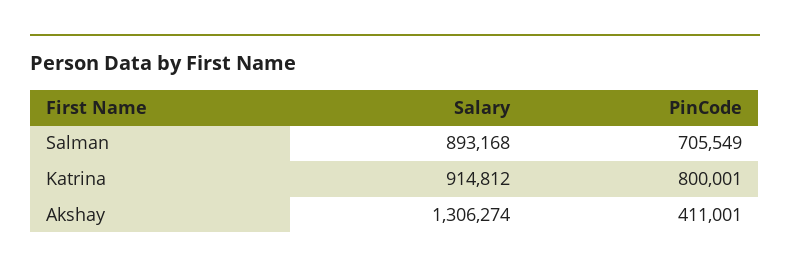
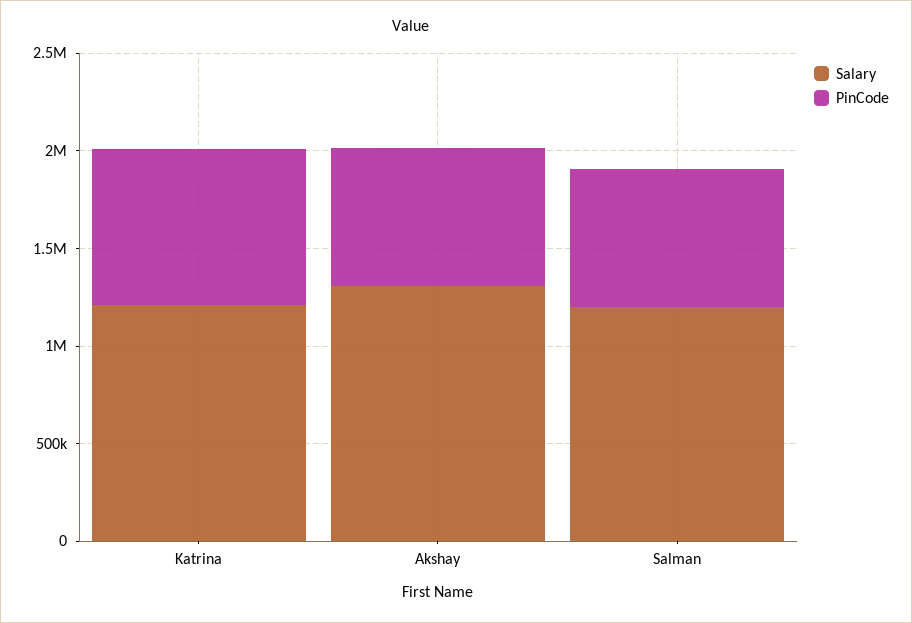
Salary, Salman: 893168 -> 1200000
Salary, Katrina: 914812 -> 1200000
PinCode, Akshay: 411001 -> 700000

